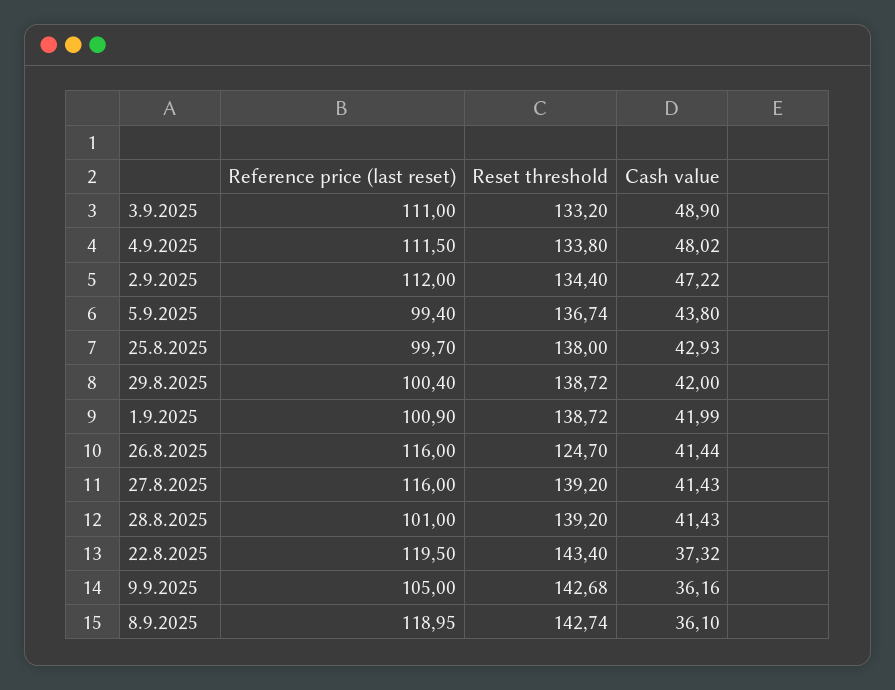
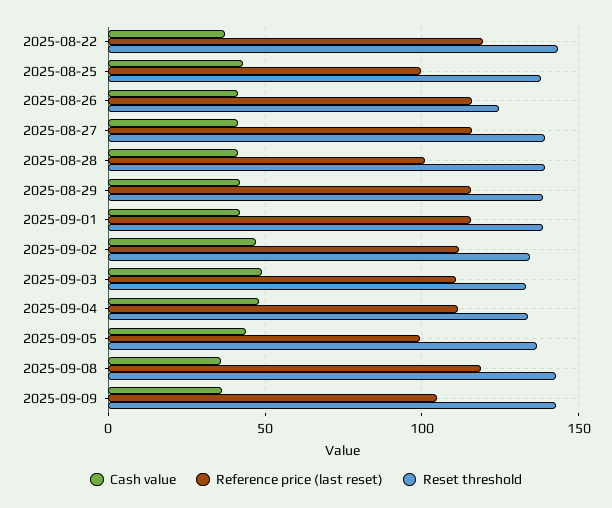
Reference price (last reset), 29.8.2025: 100.4 -> 115
Reference price (last reset), 1.9.2025: 100.9 -> 115

